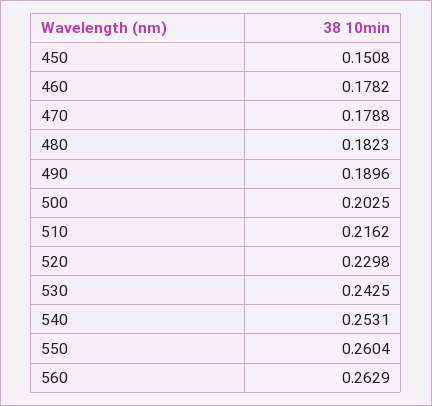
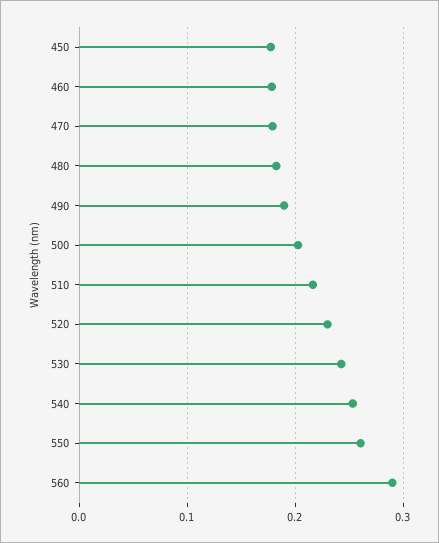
450: 0.1508 -> 0.18
560: 0.2629 -> 0.29

